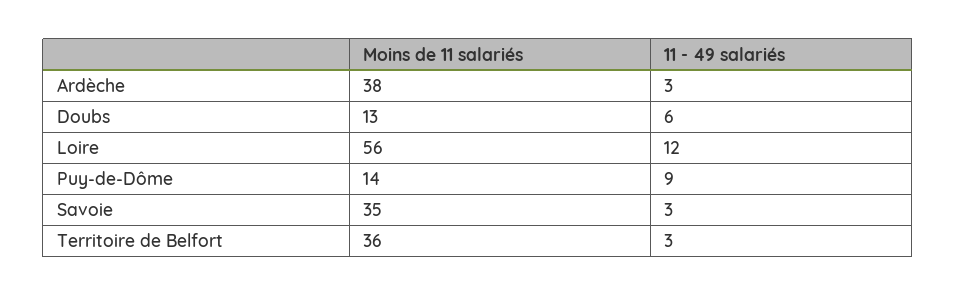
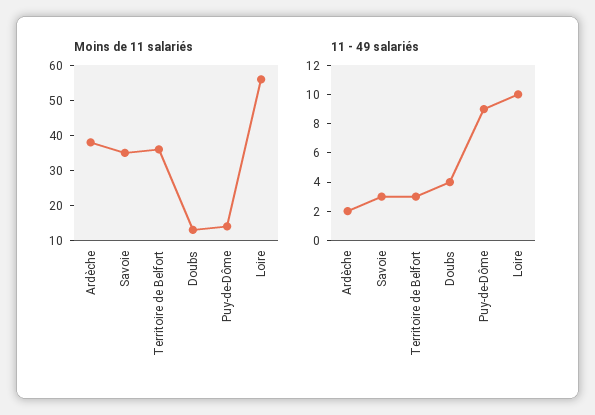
11 - 49 salariés, Ardèche: 3 -> 2
11 - 49 salariés, Doubs: 6 -> 4
11 - 49 salariés, Loire: 12 -> 10

